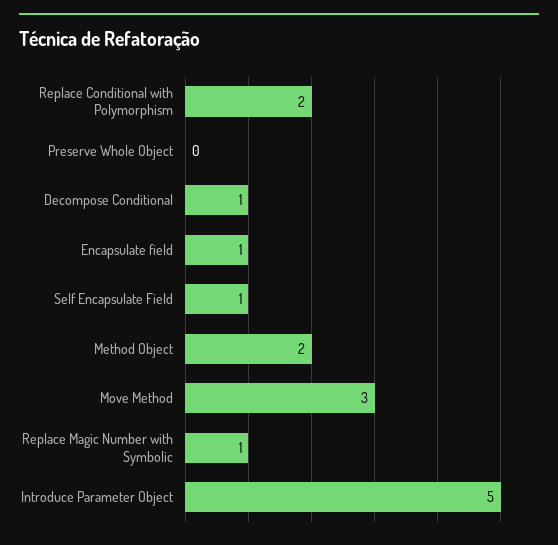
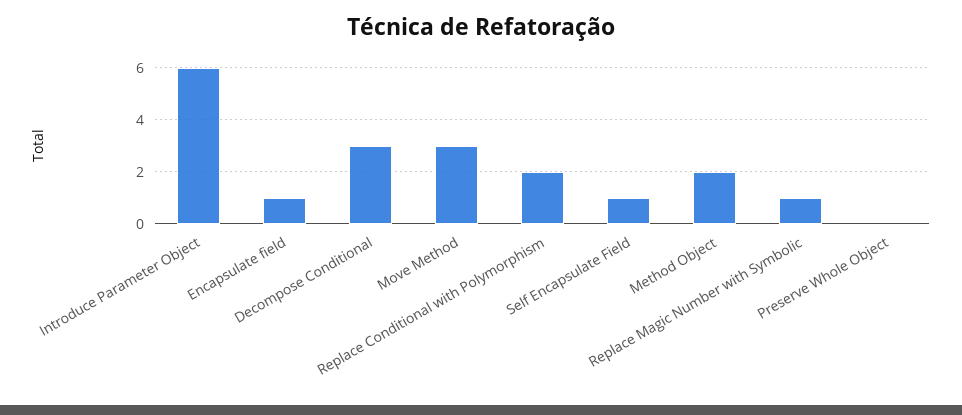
Decompose Conditional: 1 -> 3
Introduce Parameter Object: 5 -> 6

